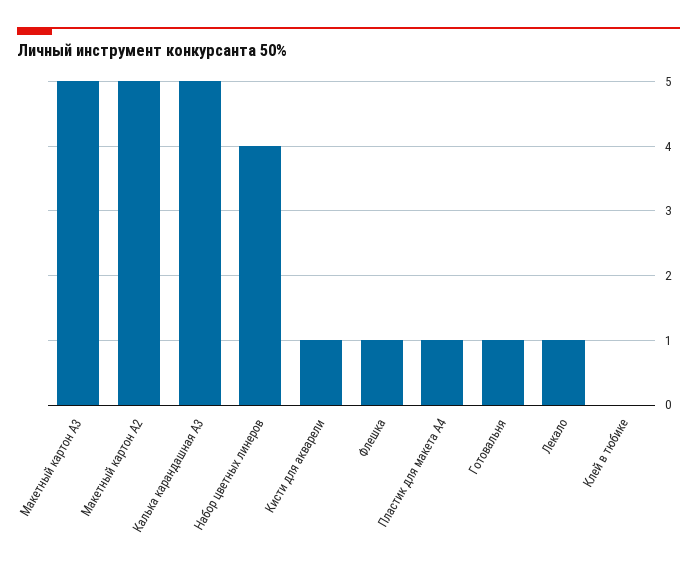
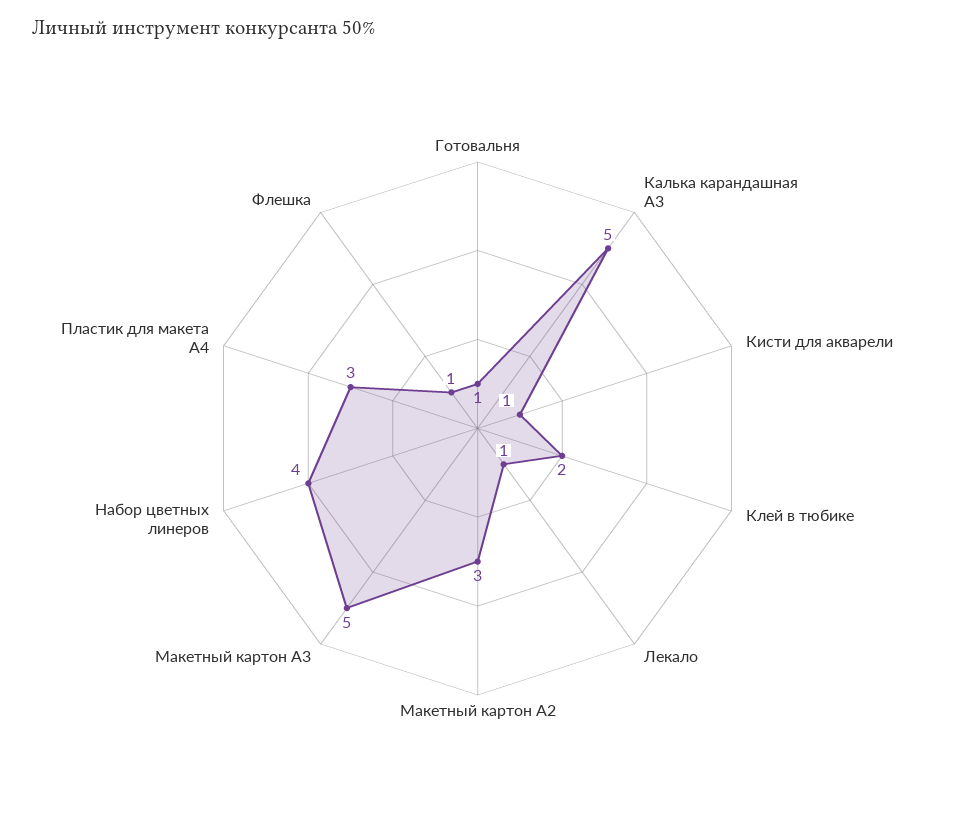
Макетный картон А2: 5 -> 3
Пластик для макета А4: 1 -> 3
Клей в тюбике: 0 -> 2

